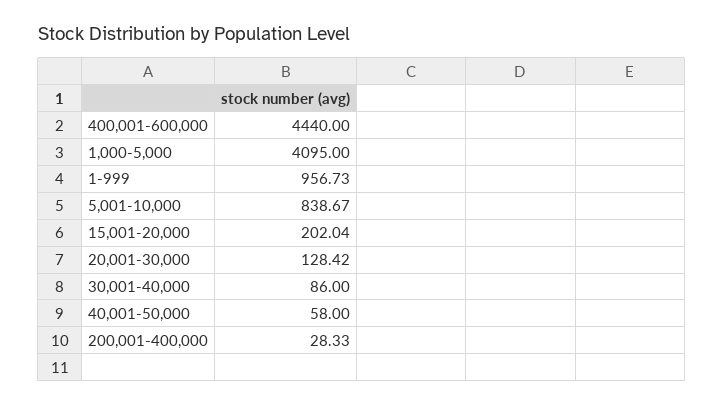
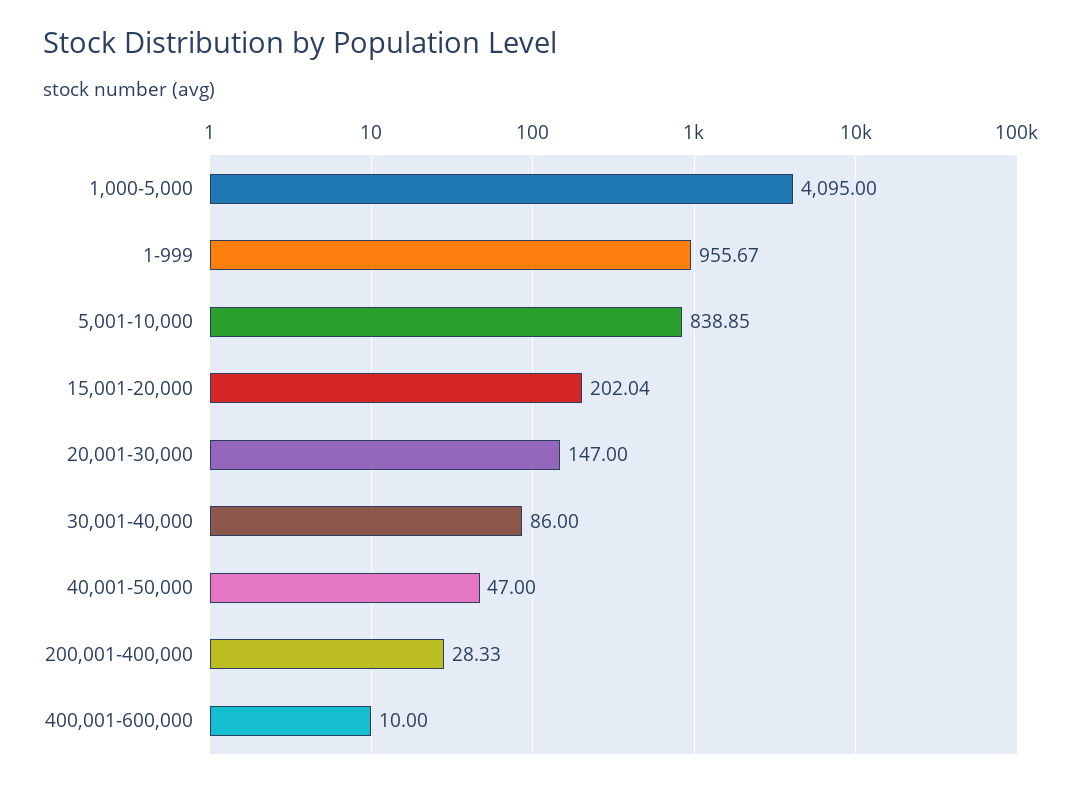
400,001-600,000: 4440 -> 10
1-999: 956.73 -> 955.67
5,001-10,000: 838.67 -> 838.85
20,001-30,000: 128.42 -> 147
40,001-50,000: 58 -> 47

